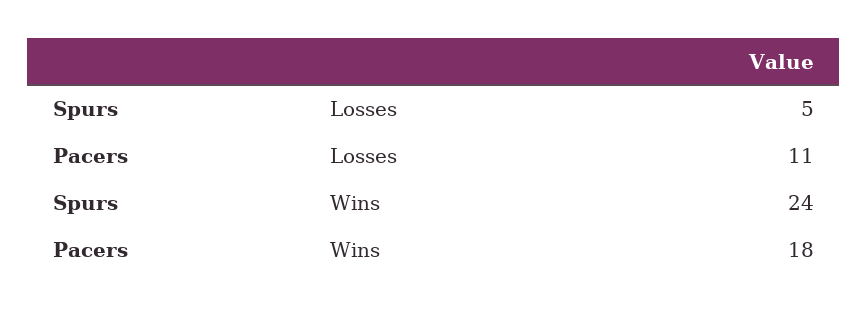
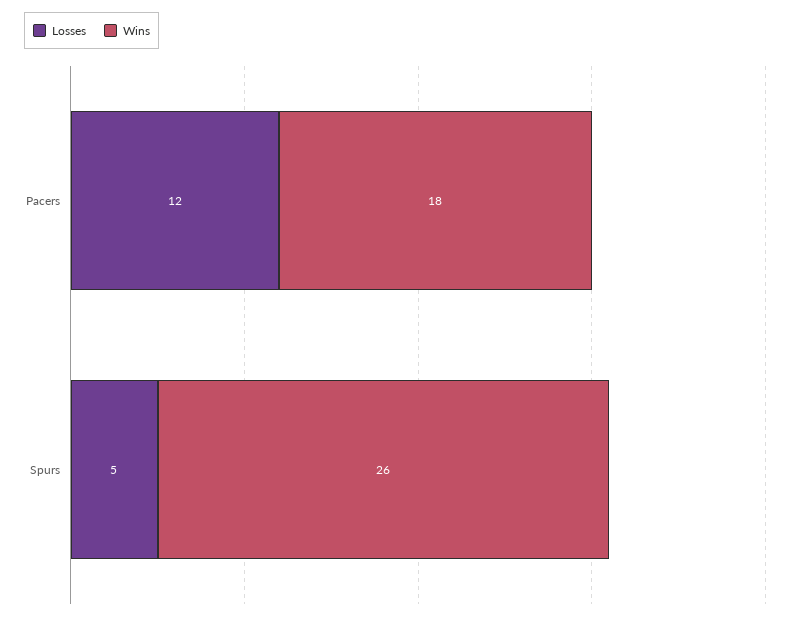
Losses, Pacers: 11 -> 12
Wins, Spurs: 24 -> 26

